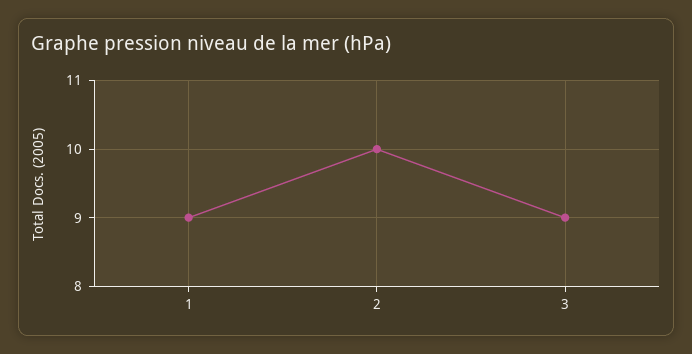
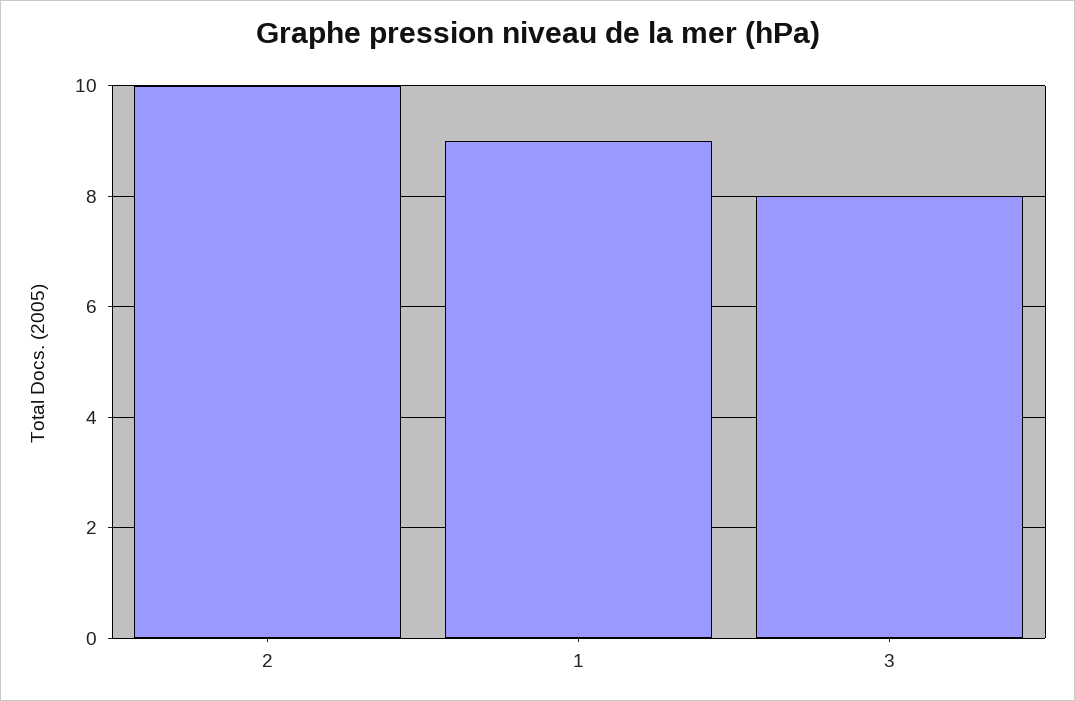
3: 9 -> 8

